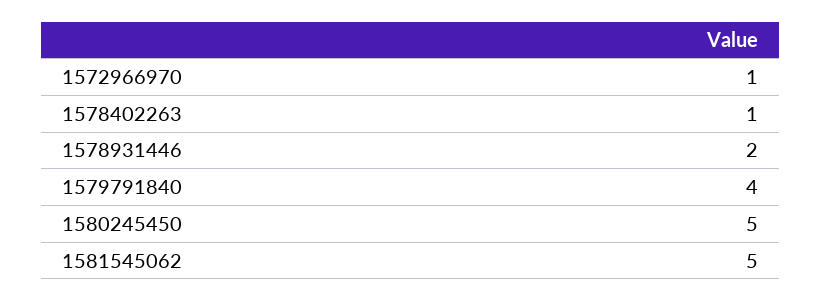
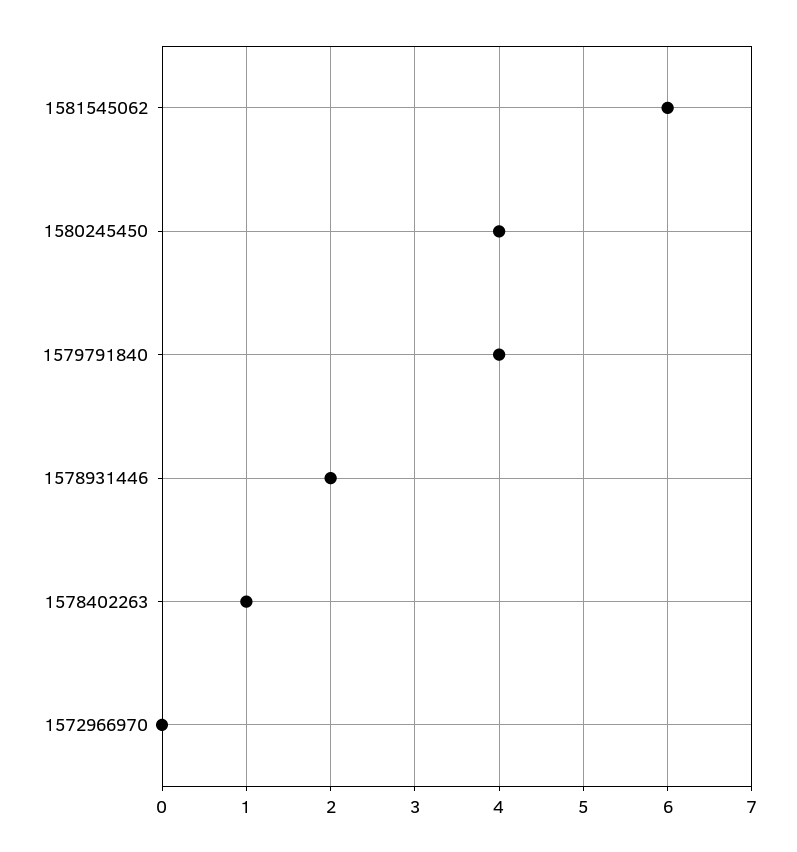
1572966970: 1 -> 0
1580245450: 5 -> 4
1581545062: 5 -> 6

